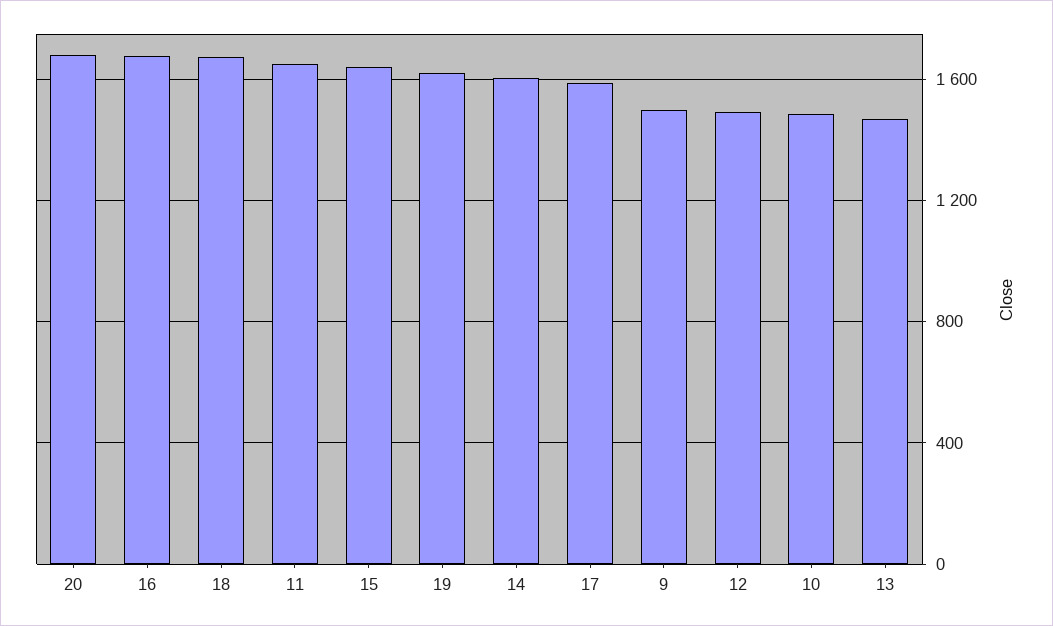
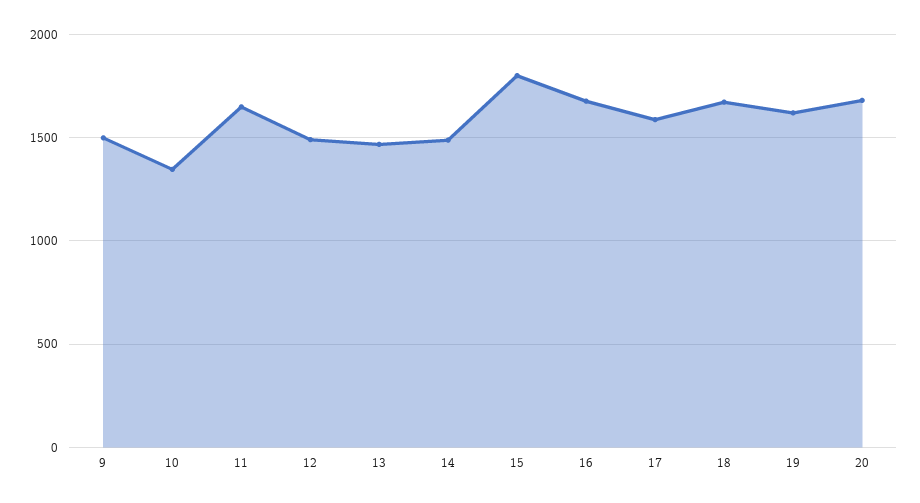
15: 1650 -> 1800
14: 1600 -> 1500
10: 1500 -> 1350

